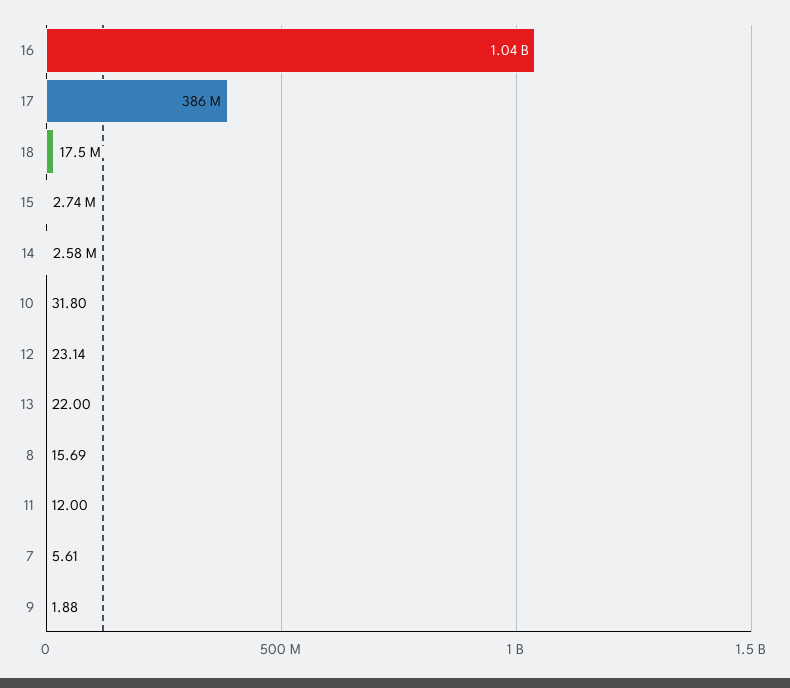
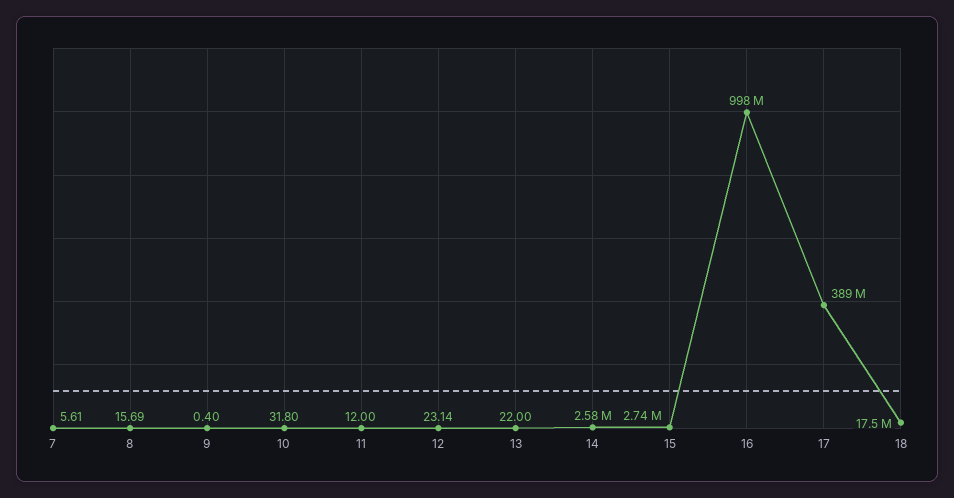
16: 1040000000 -> 998000000
17: 386000000 -> 389000000
9: 1.88 -> 0.4

